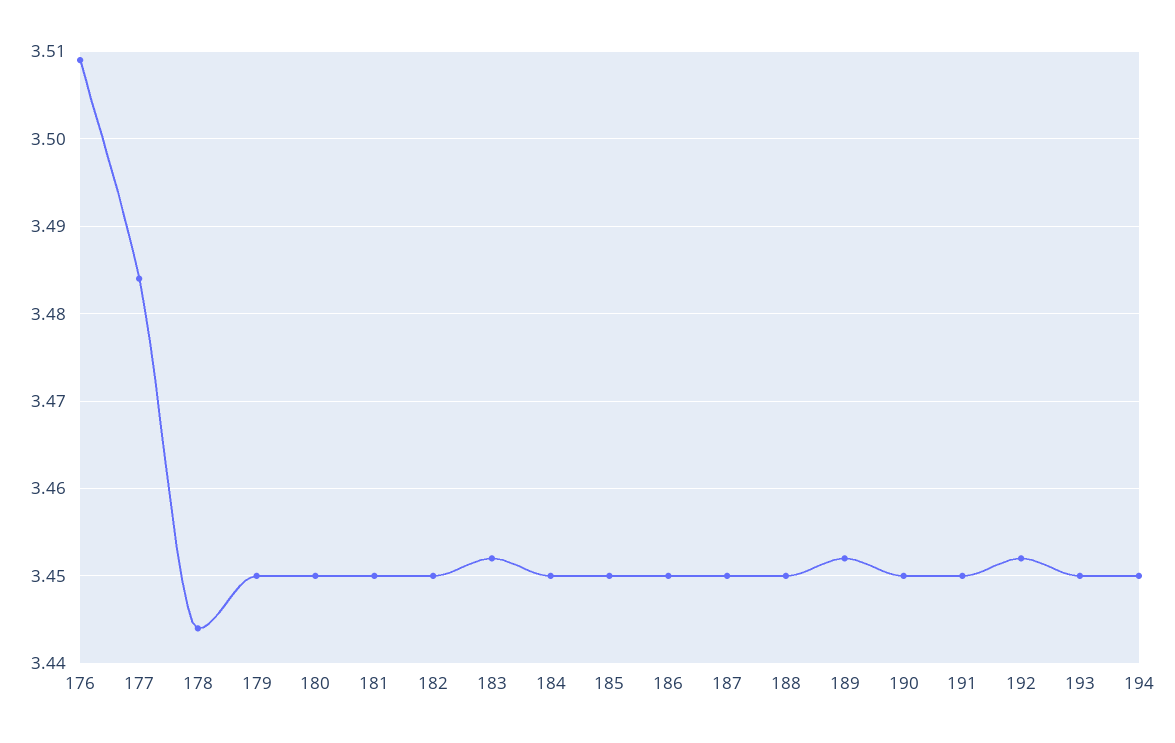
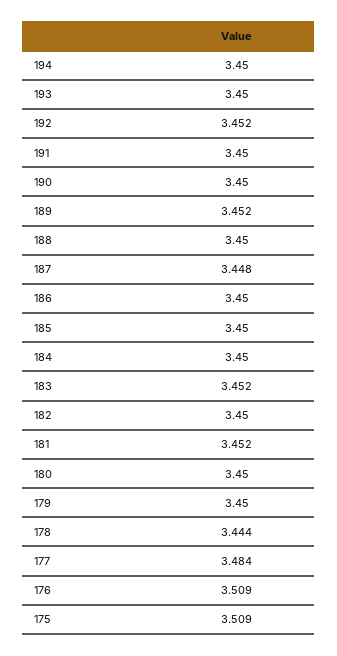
181: 3.45 -> 3.452
187: 3.45 -> 3.448
175: none -> 3.509

